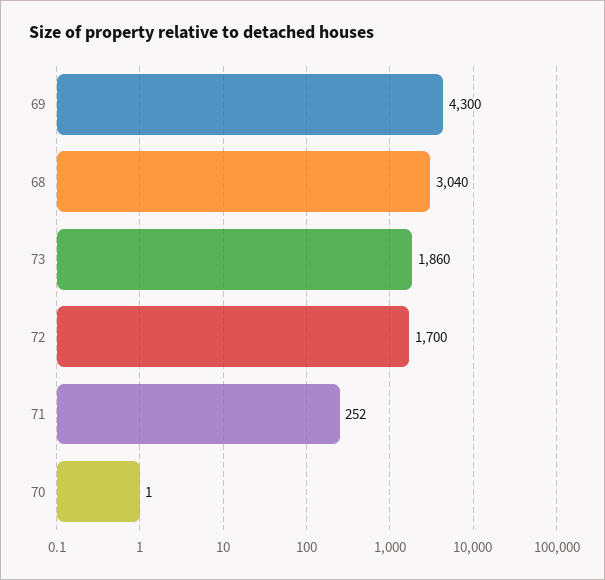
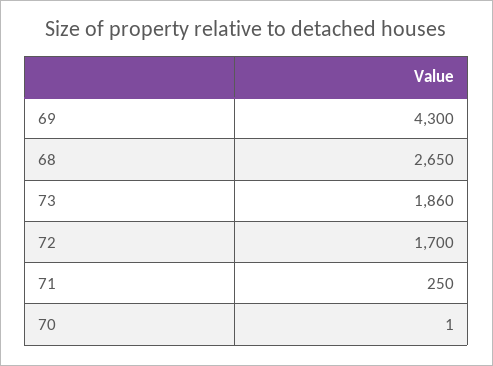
68: 3040 -> 2650
71: 252 -> 250

